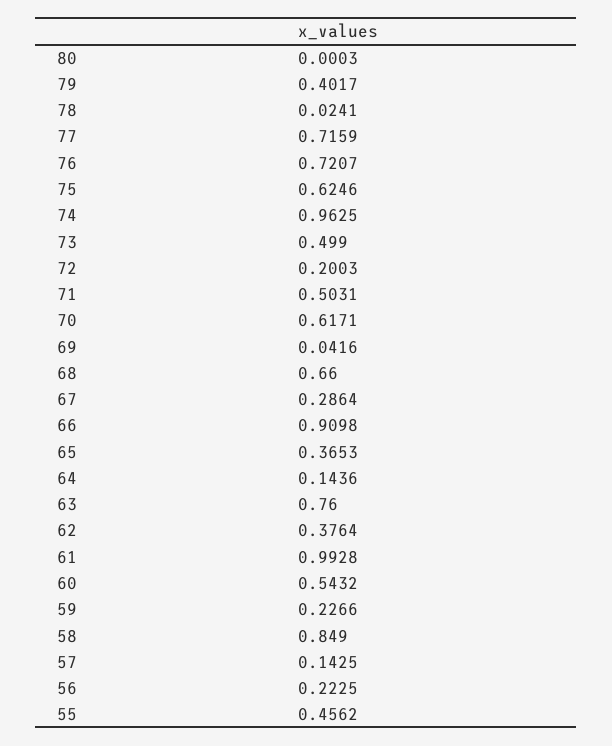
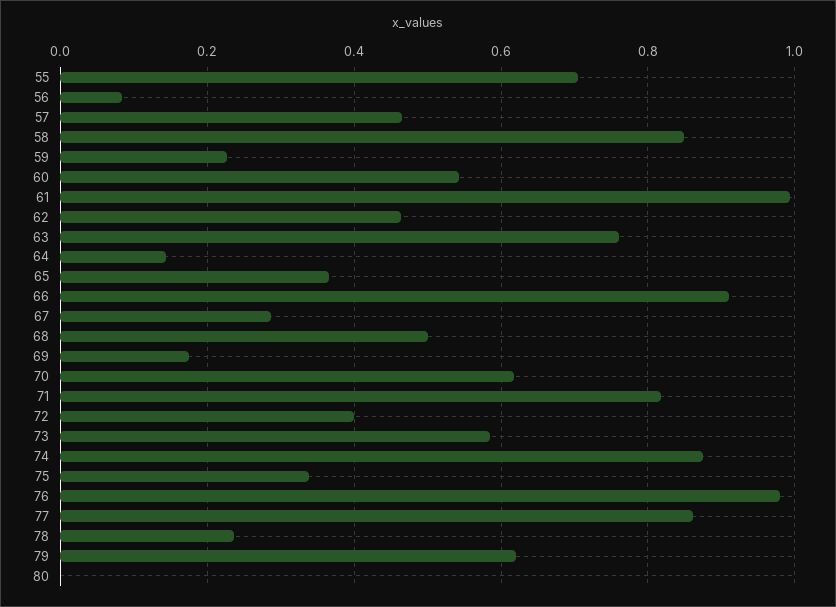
79: 0.4017 -> 0.62
78: 0.0241 -> 0.24
77: 0.7159 -> 0.86
76: 0.7207 -> 0.98
75: 0.6246 -> 0.34
74: 0.9625 -> 0.88
73: 0.499 -> 0.58
72: 0.2003 -> 0.4
71: 0.5031 -> 0.82
69: 0.0416 -> 0.18
68: 0.66 -> 0.5
62: 0.3764 -> 0.46
57: 0.1425 -> 0.46
56: 0.2225 -> 0.08
55: 0.4562 -> 0.7

